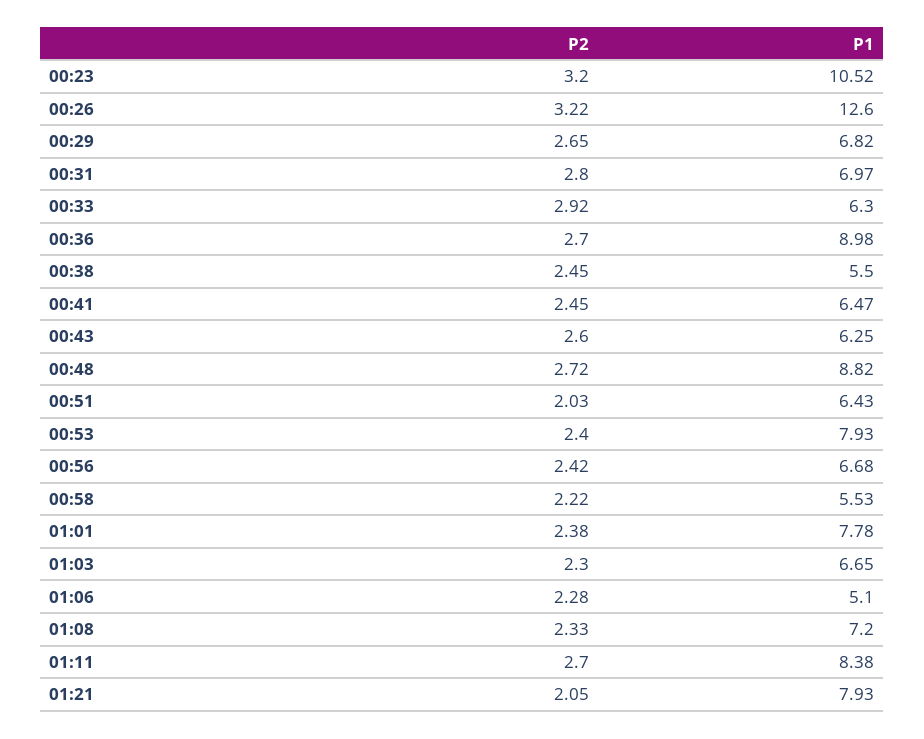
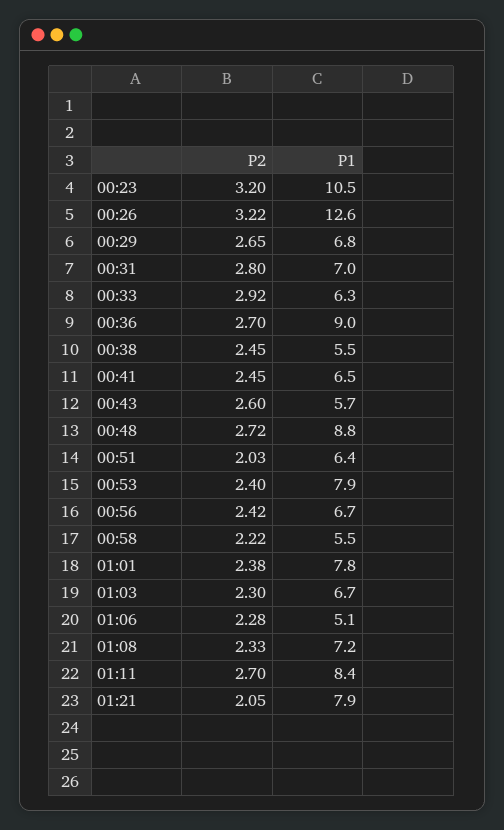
P1, 00:43: 6.25 -> 5.7

